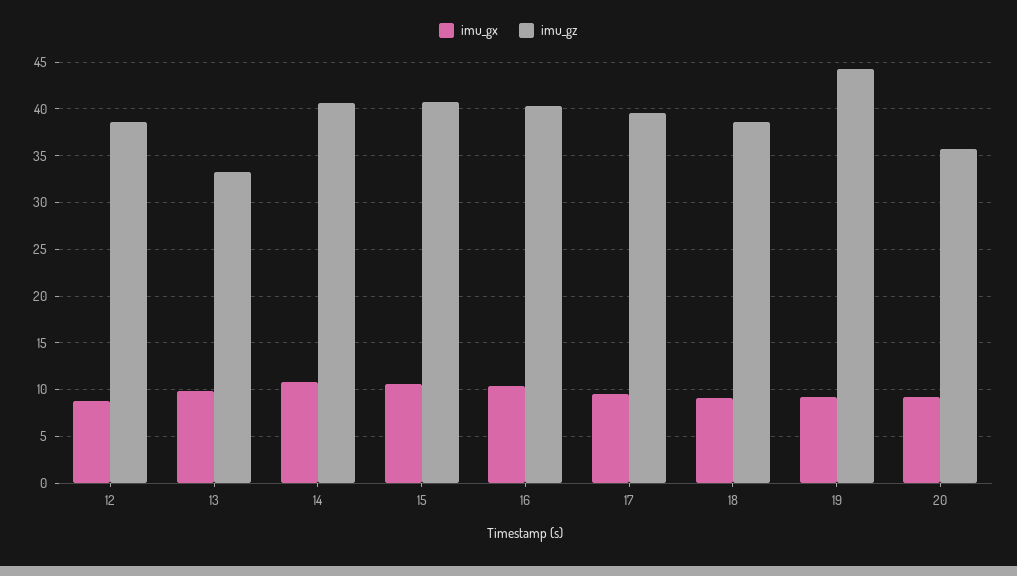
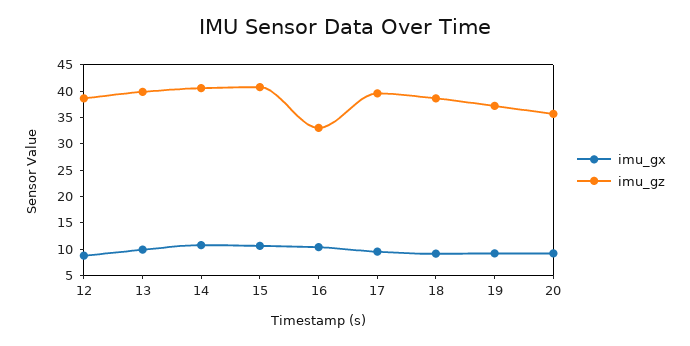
imu_gz, 13: 33 -> 40
imu_gz, 16: 40 -> 32.5
imu_gz, 19: 44 -> 37.5

